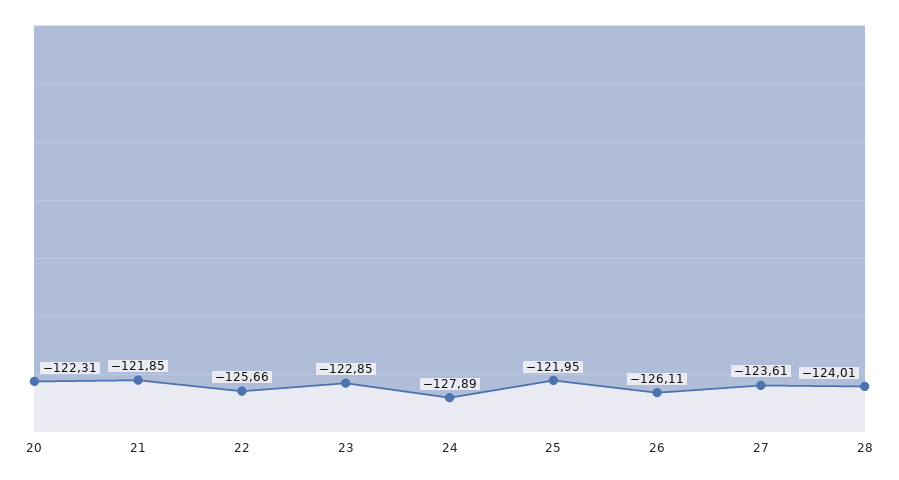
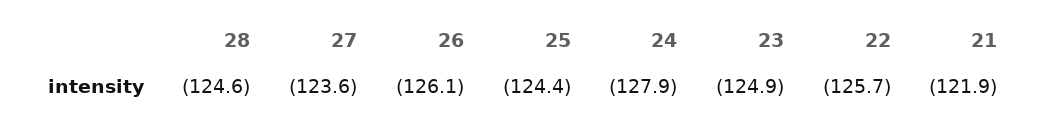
20: -122.31 -> none
23: -122.85 -> -124.9
25: -121.95 -> -124.4
28: -124.01 -> -124.6

